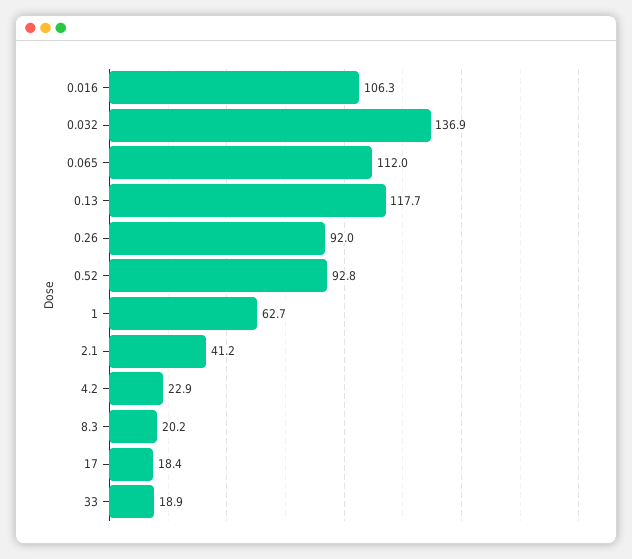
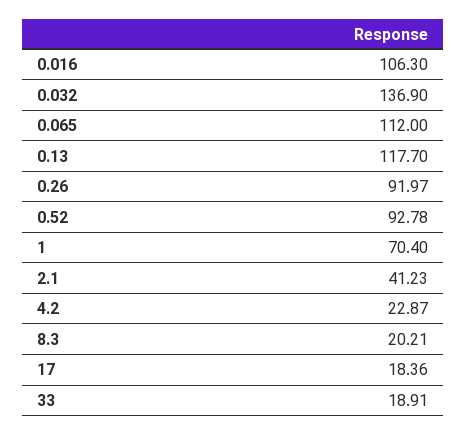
1: 62.7 -> 70.4

